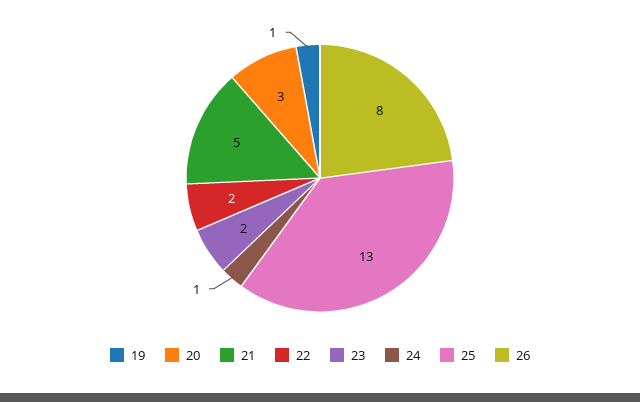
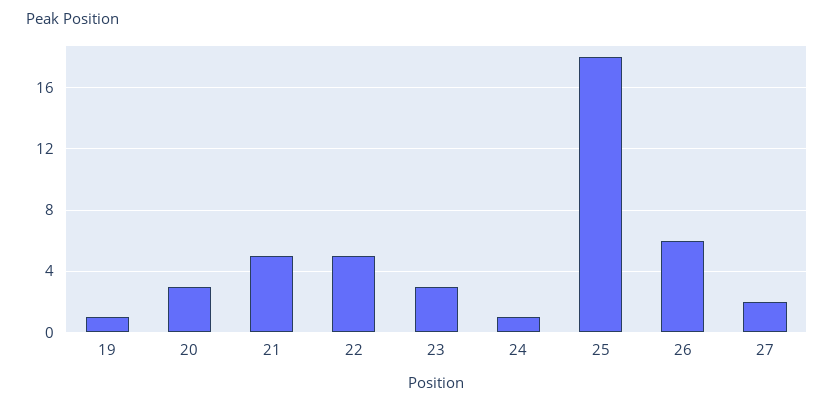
22: 2 -> 5
23: 2 -> 3
25: 13 -> 18
26: 8 -> 6
27: none -> 2

